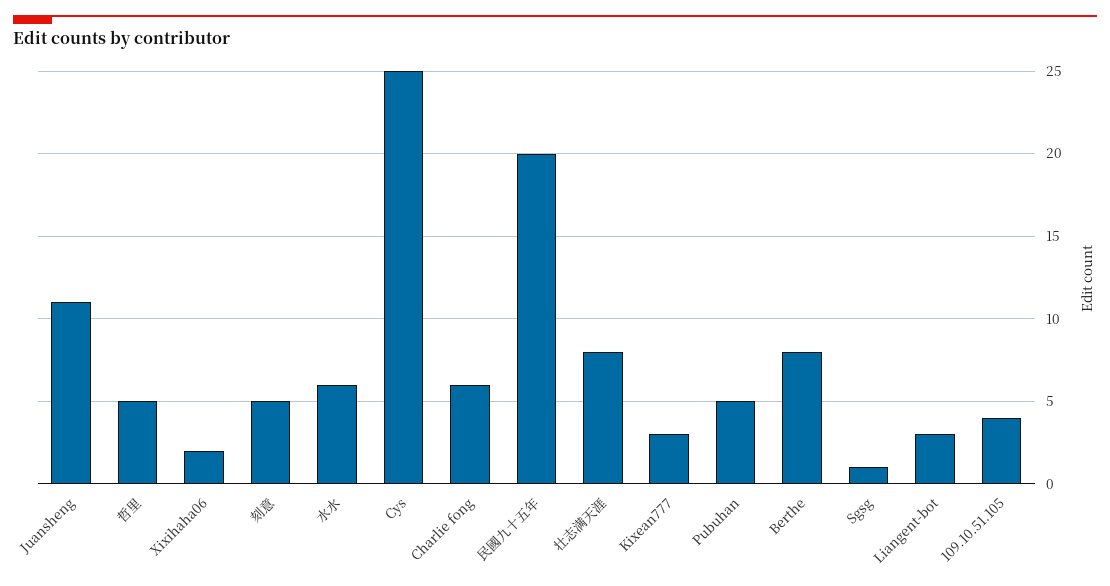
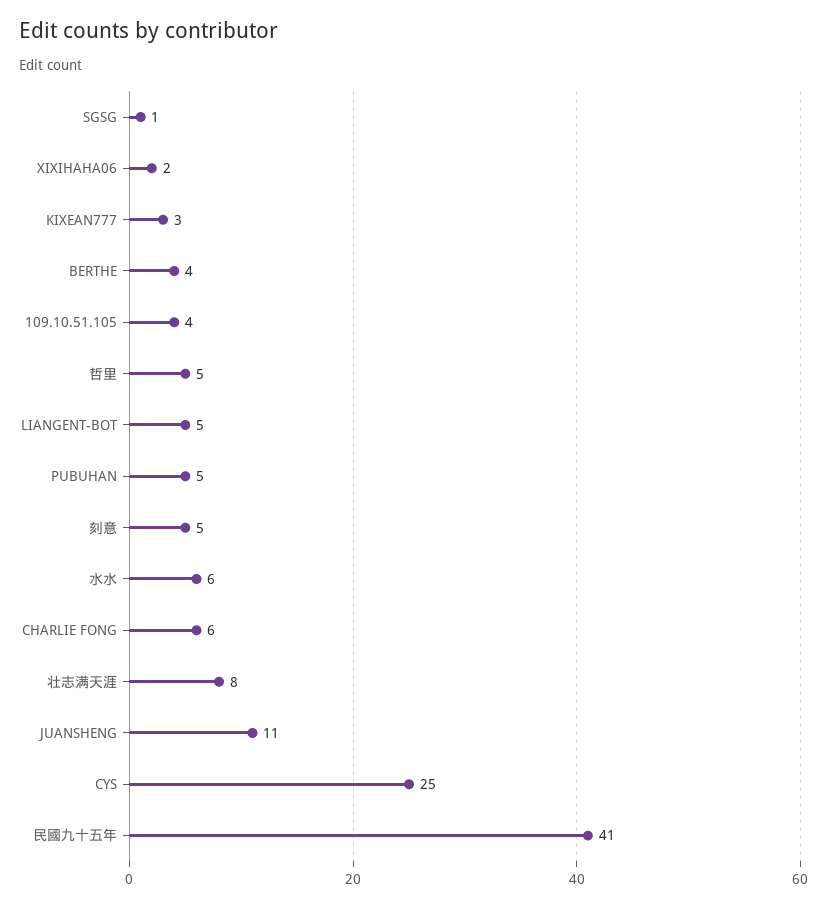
民國九十五年: 20 -> 41
Berthe: 8 -> 4
Liangent-bot: 3 -> 5

